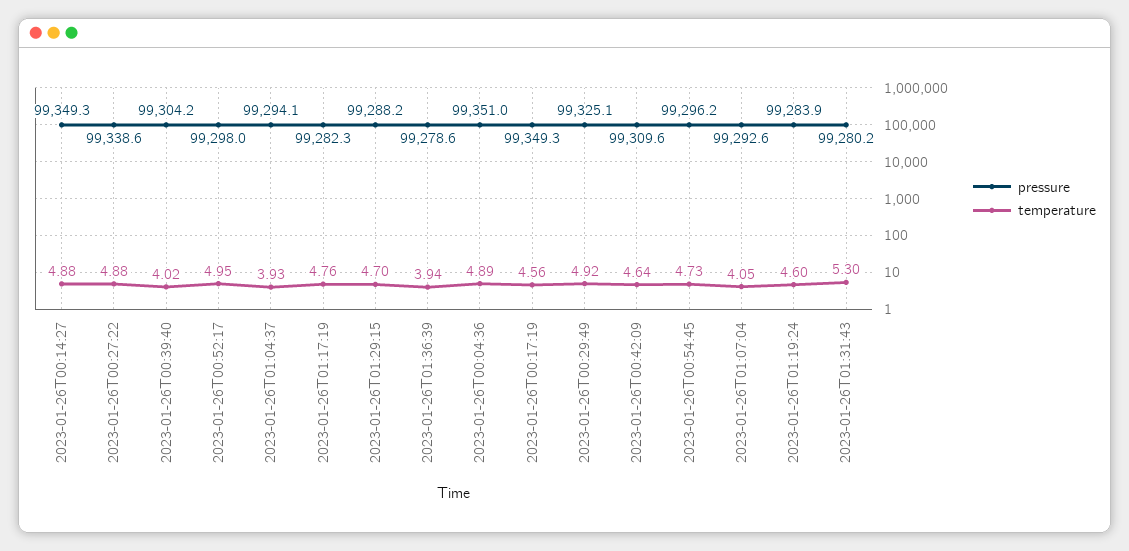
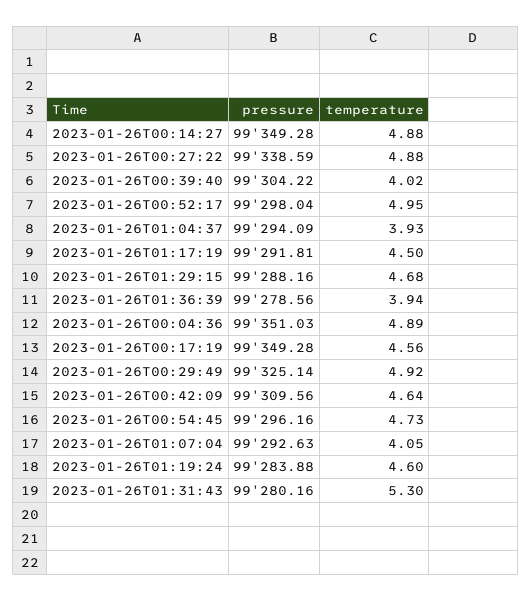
pressure, 2023-01-26T01:17:19: 99282.3 -> 99291.81
temperature, 2023-01-26T01:17:19: 4.76 -> 4.5
temperature, 2023-01-26T01:29:15: 4.7 -> 4.68

